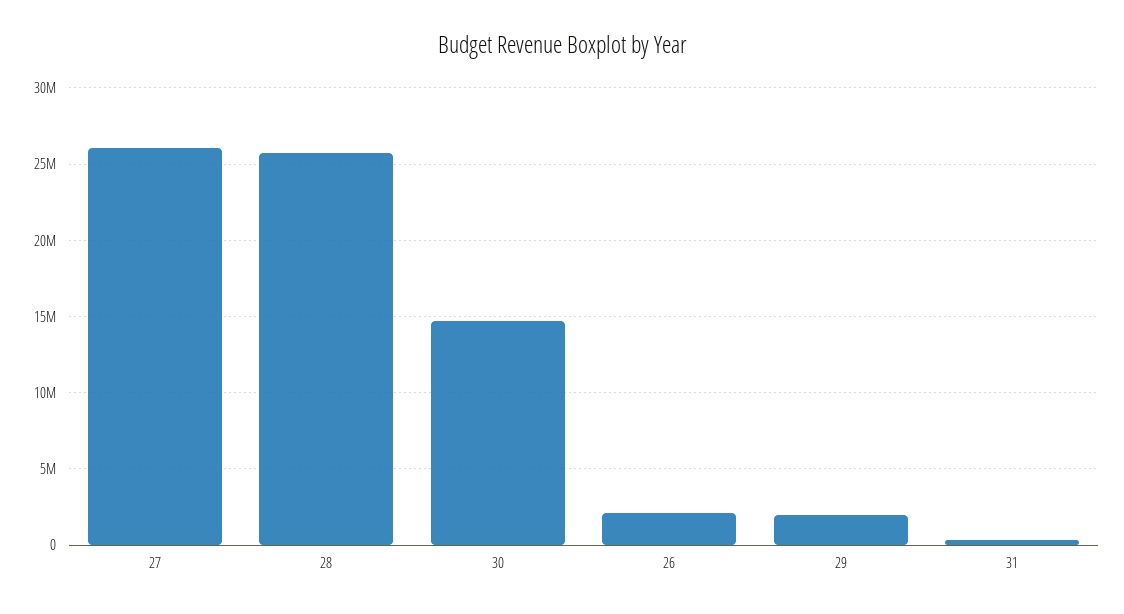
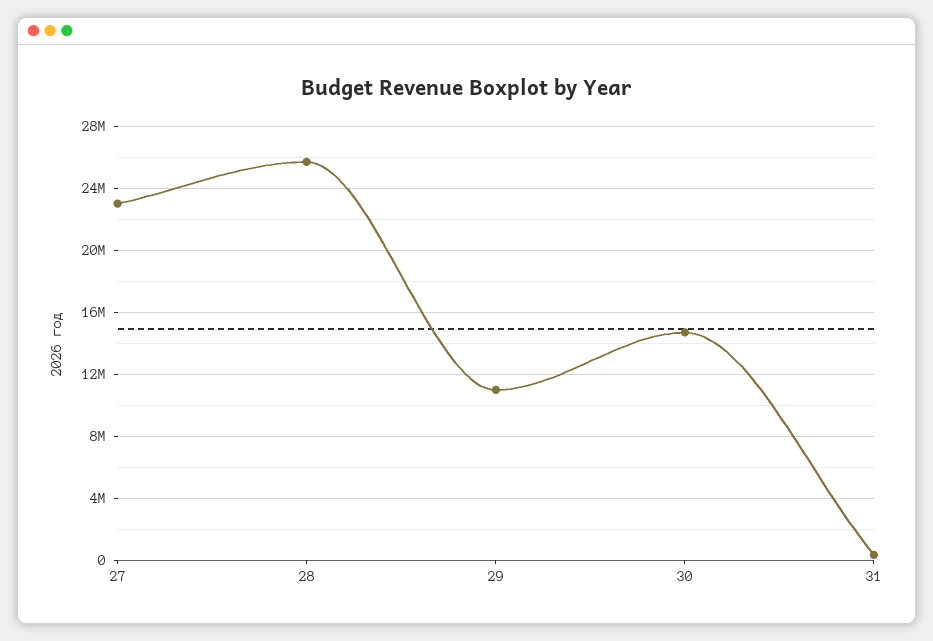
27: 26000000 -> 23000000
26: 2000000 -> none
29: 2000000 -> 11000000

